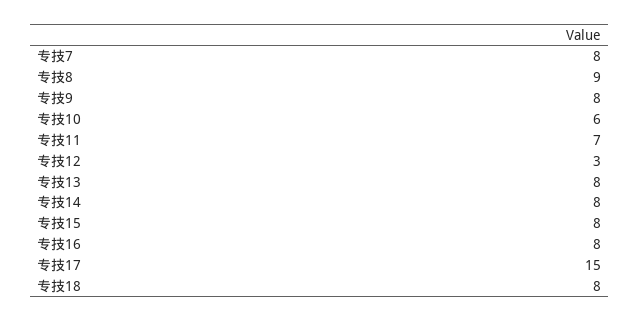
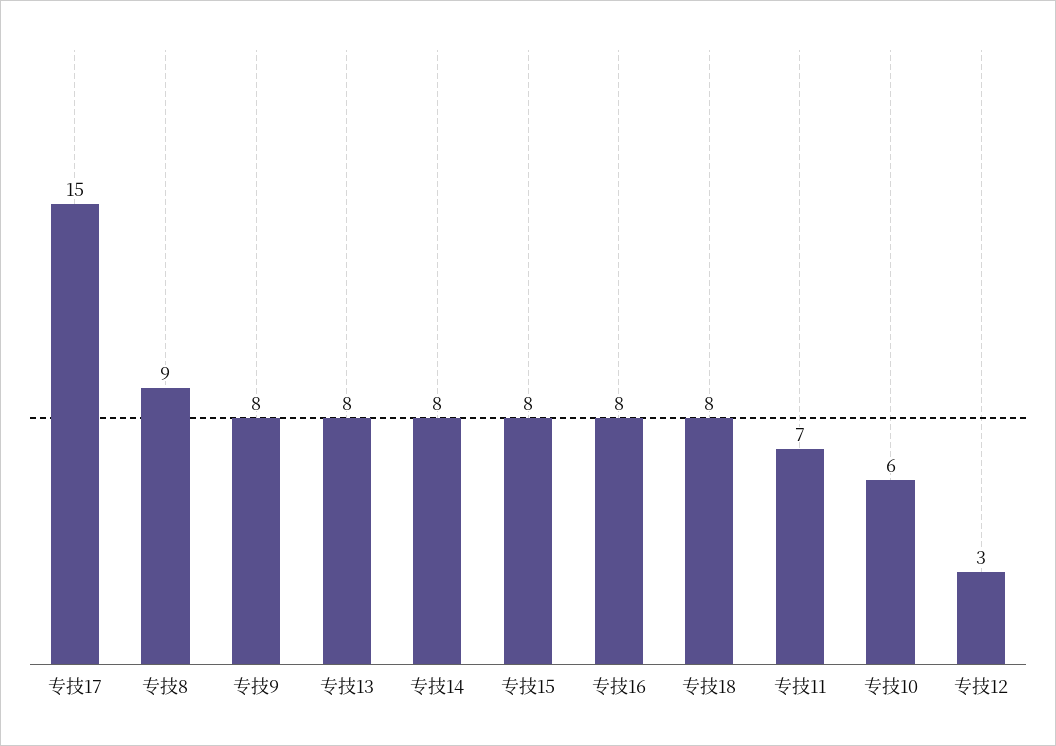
专技7: 8 -> none

